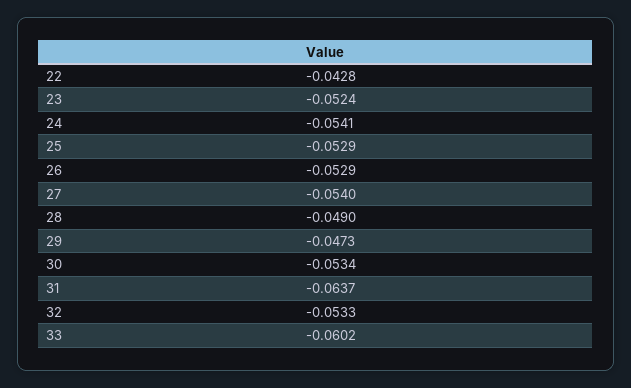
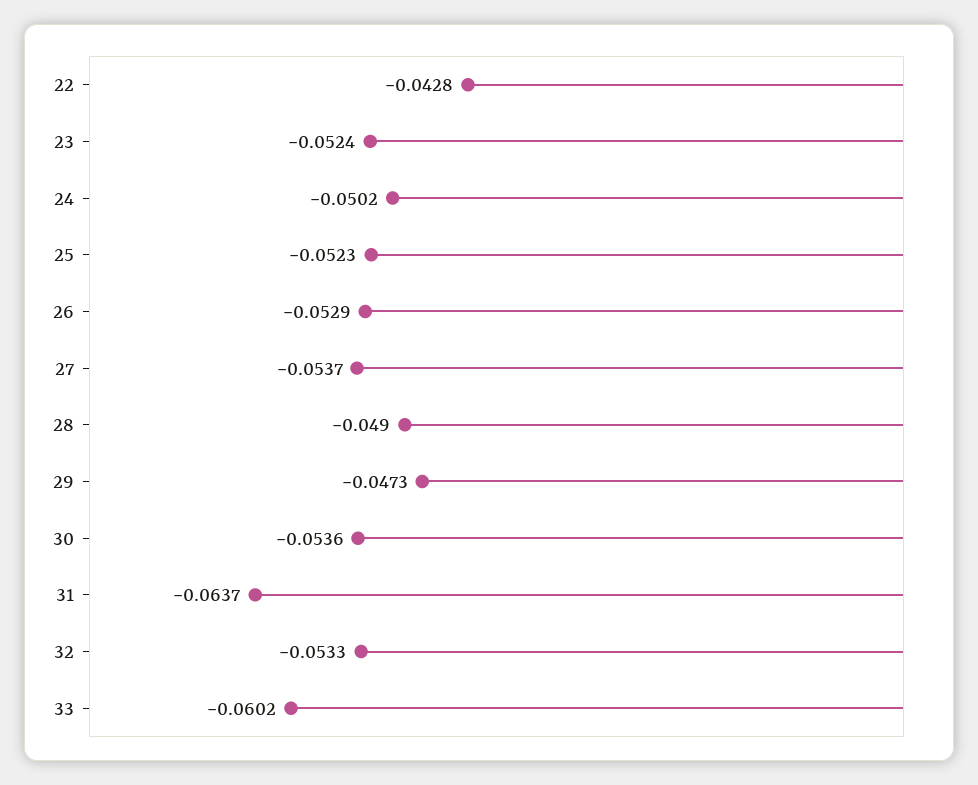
24: -0.0541 -> -0.0502
25: -0.0529 -> -0.0523
27: -0.054 -> -0.0537
30: -0.0534 -> -0.0536

